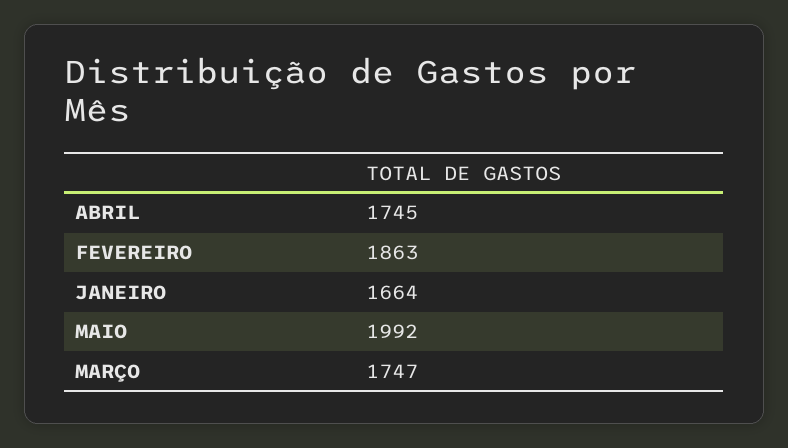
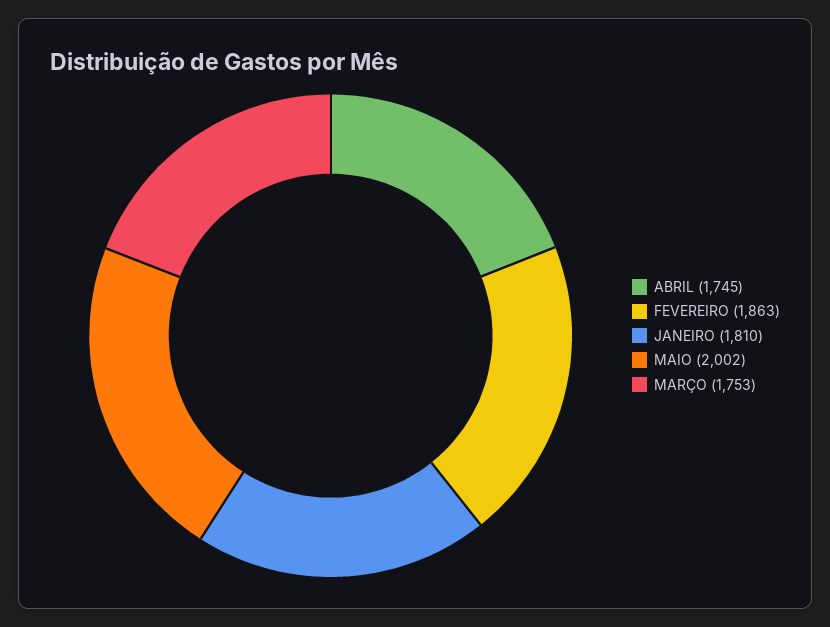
JANEIRO: 1664 -> 1810
MAIO: 1992 -> 2002
MARÇO: 1747 -> 1753

